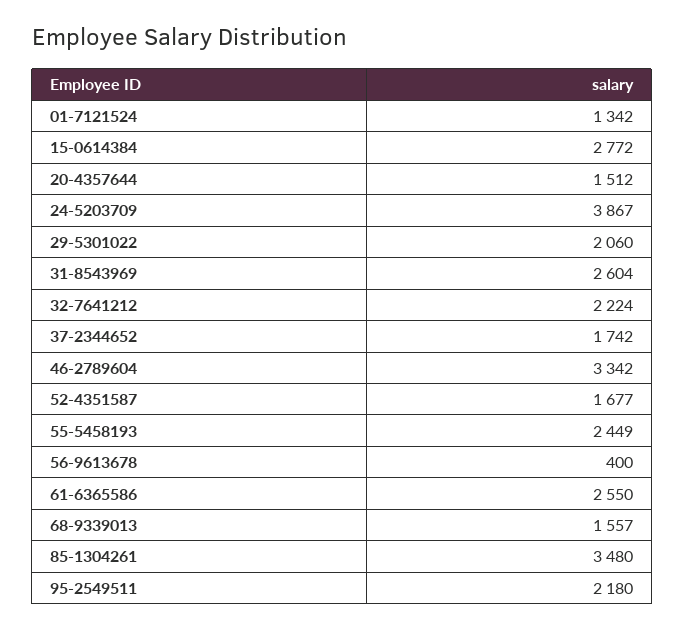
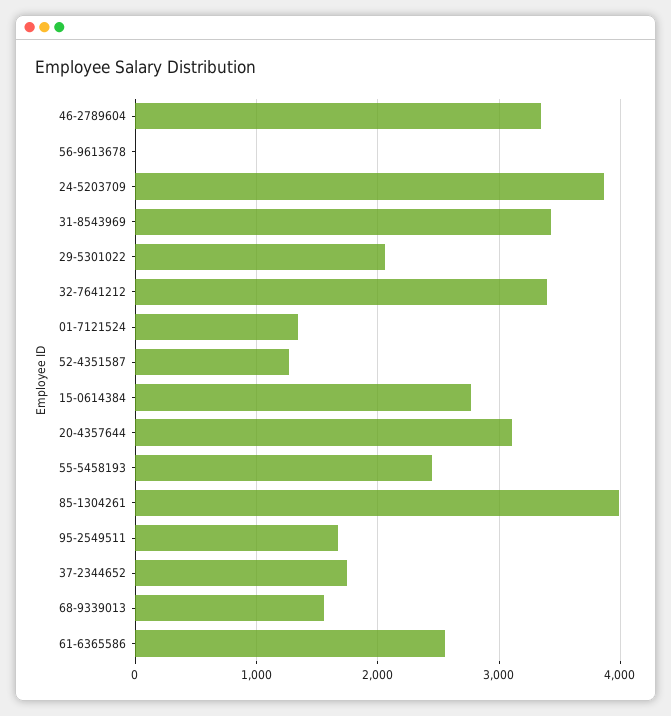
20-4357644: 1512 -> 3100
31-8543969: 2604 -> 3400
32-7641212: 2224 -> 3400
52-4351587: 1677 -> 1300
56-9613678: 400 -> 0
85-1304261: 3480 -> 4000
95-2549511: 2180 -> 1700

